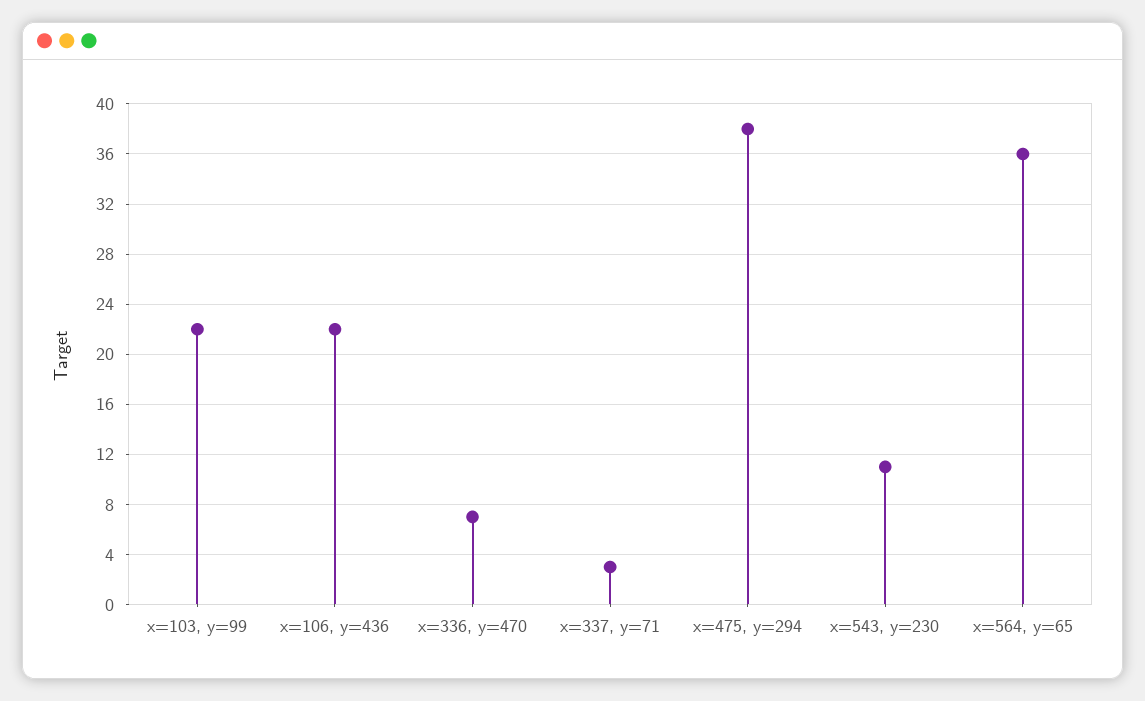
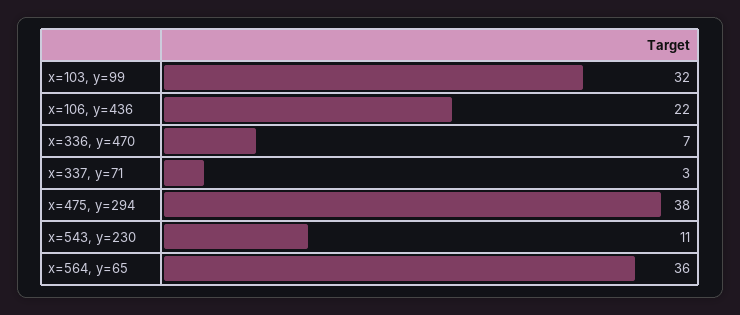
x=103, y=99: 22 -> 32

